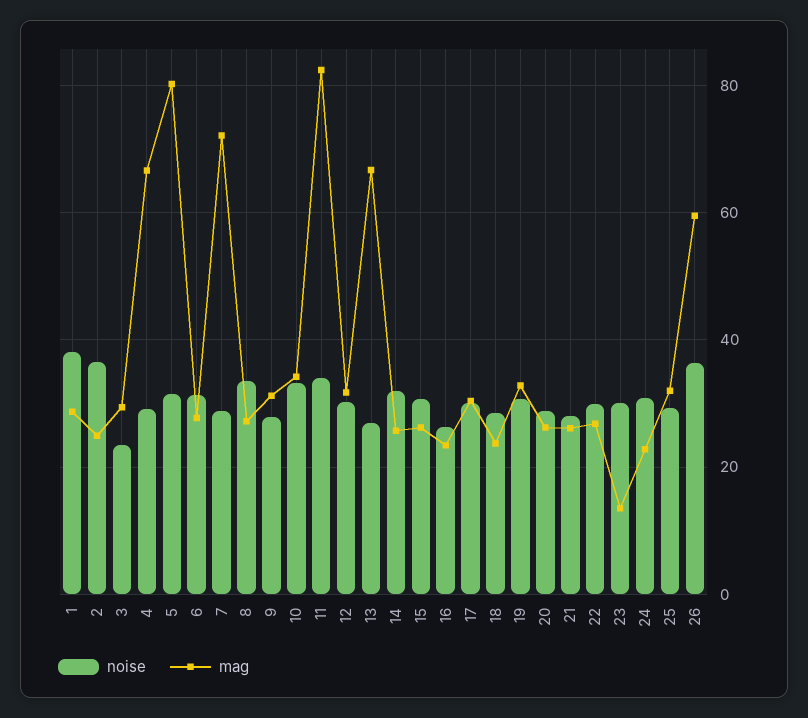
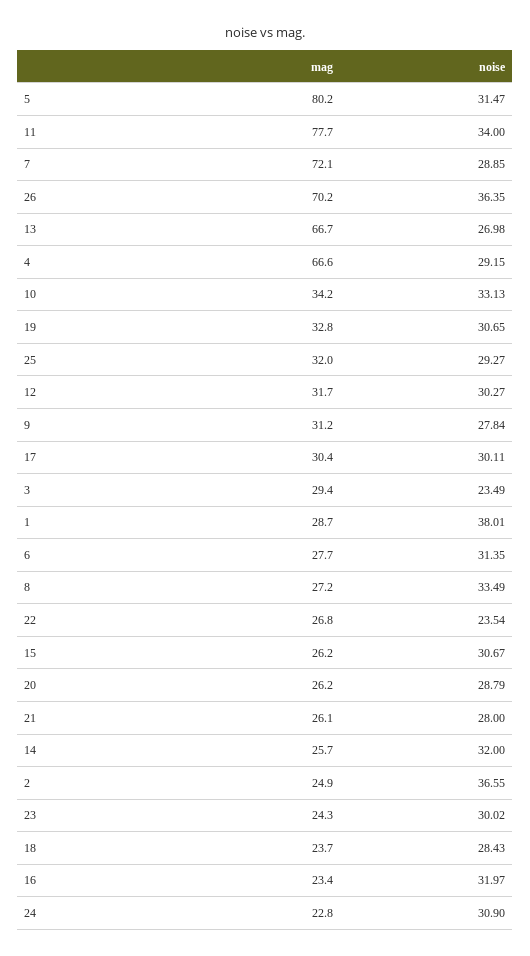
mag, 11: 82 -> 77.7
noise, 16: 26 -> 31.97
noise, 22: 30 -> 23.54
mag, 23: 14 -> 24.3
mag, 26: 60 -> 70.2

